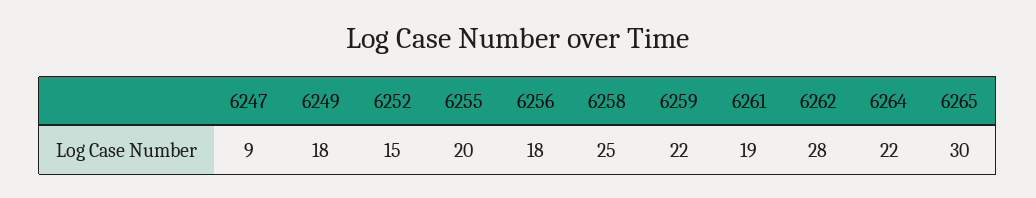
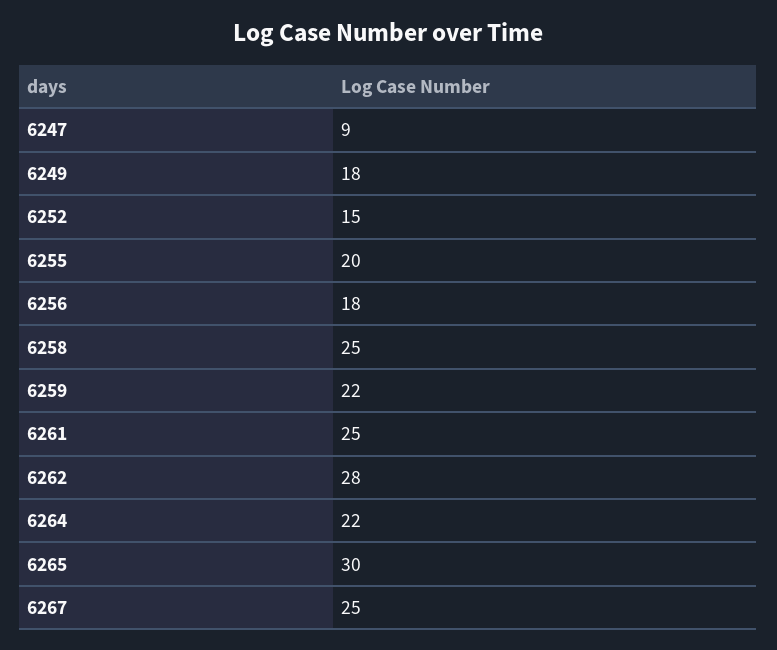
6261: 19 -> 25
6267: none -> 25

